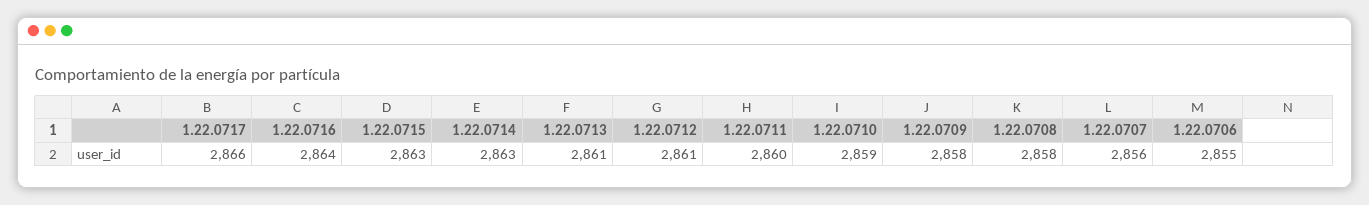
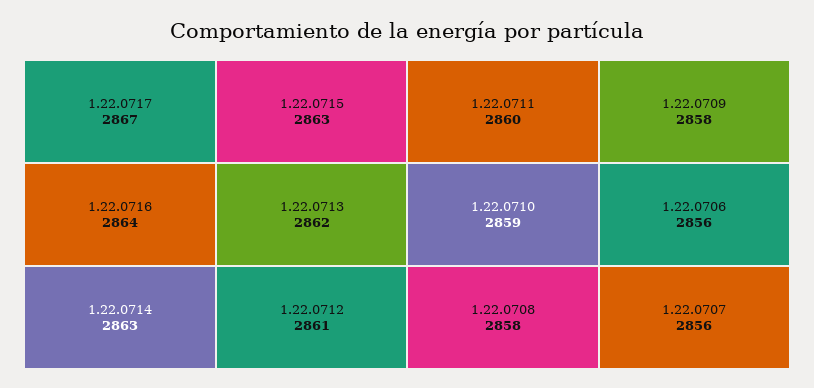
1.22.0717: 2866 -> 2867
1.22.0713: 2861 -> 2862
1.22.0706: 2855 -> 2856

